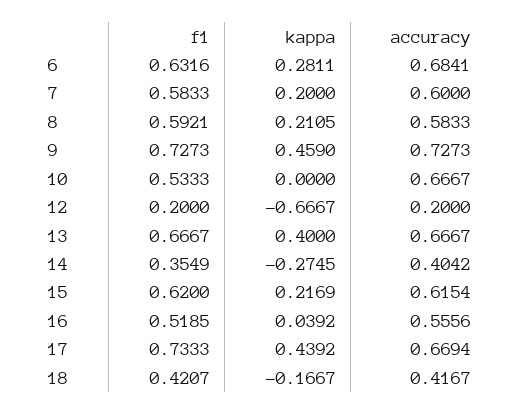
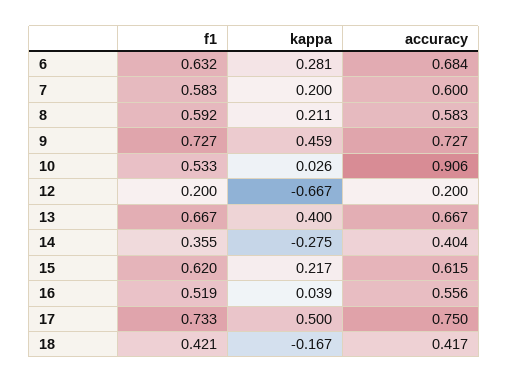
kappa, 10: 0 -> 0.026
accuracy, 10: 0.6667 -> 0.906
kappa, 17: 0.4392 -> 0.5
accuracy, 17: 0.6694 -> 0.75

